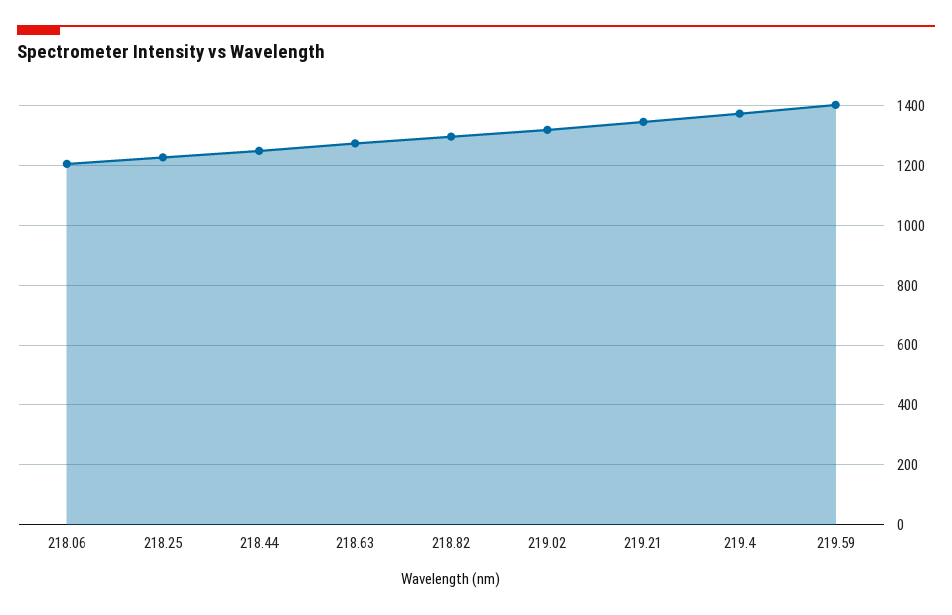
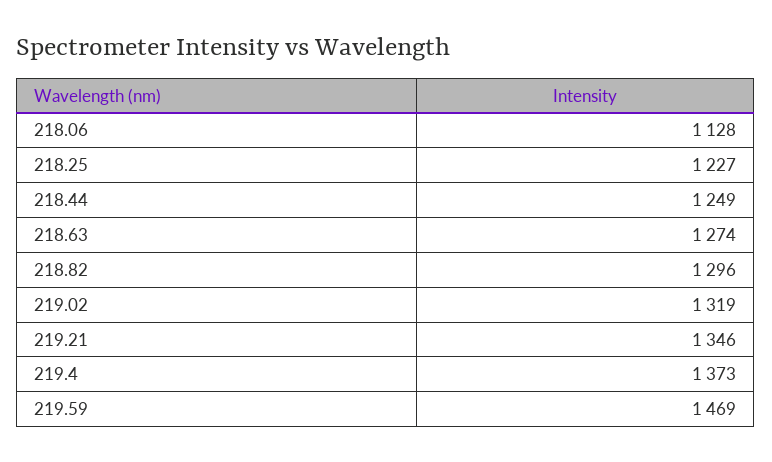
218.06: 1200 -> 1128
219.59: 1400 -> 1469

